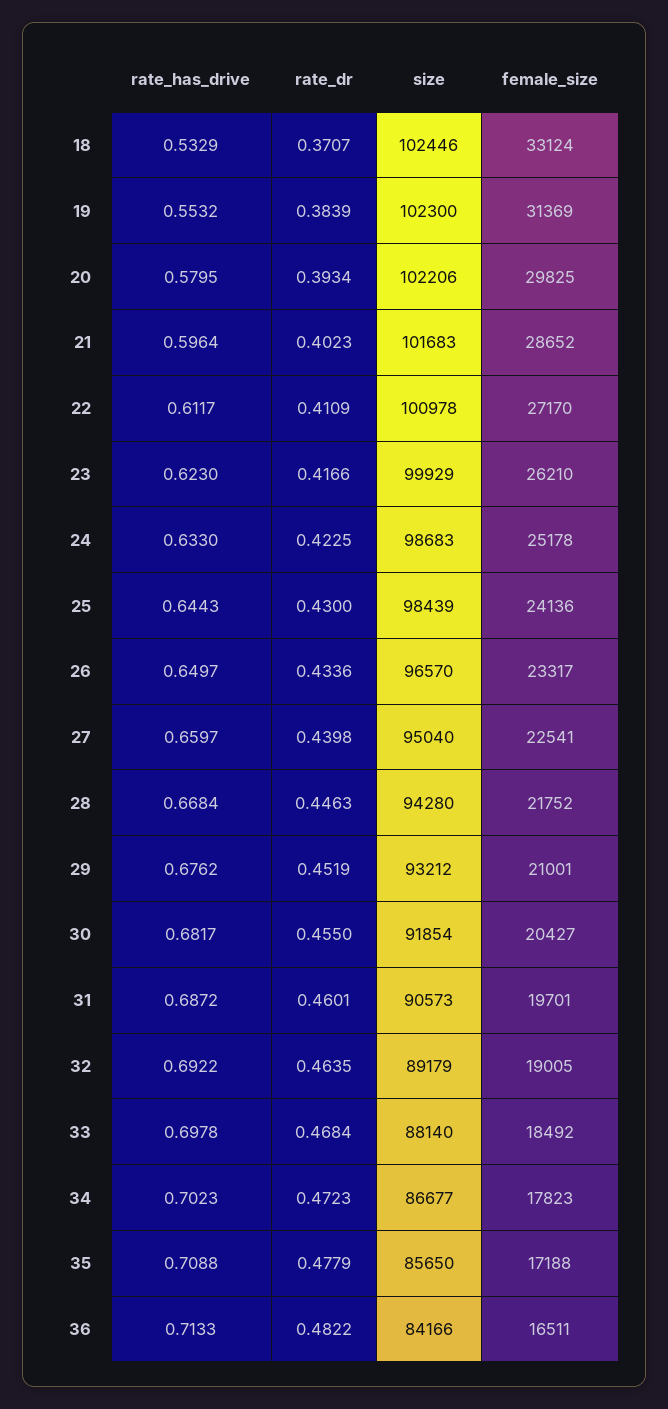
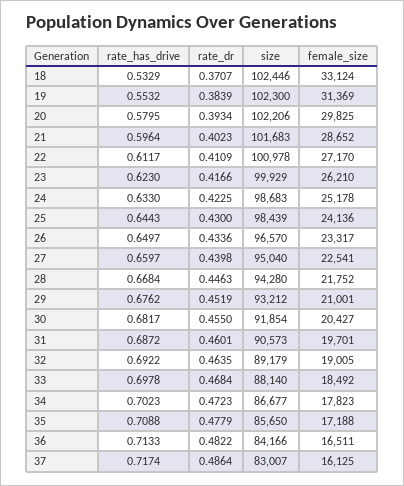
rate_has_drive, 37: none -> 0.7174
rate_dr, 37: none -> 0.4864
size, 37: none -> 83007
female_size, 37: none -> 16125

